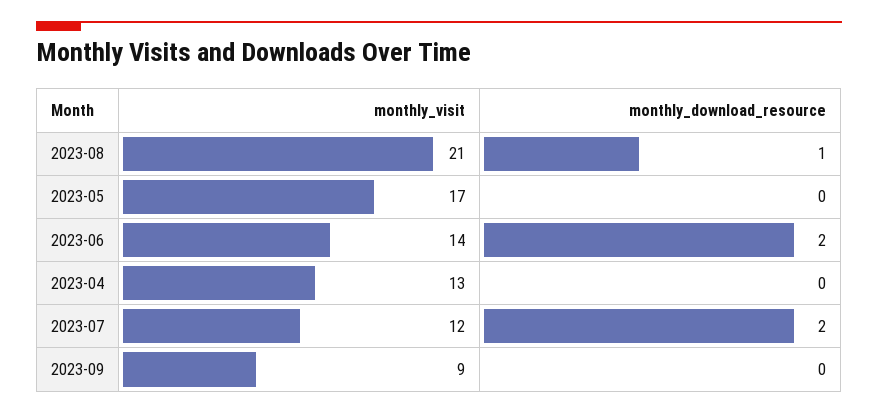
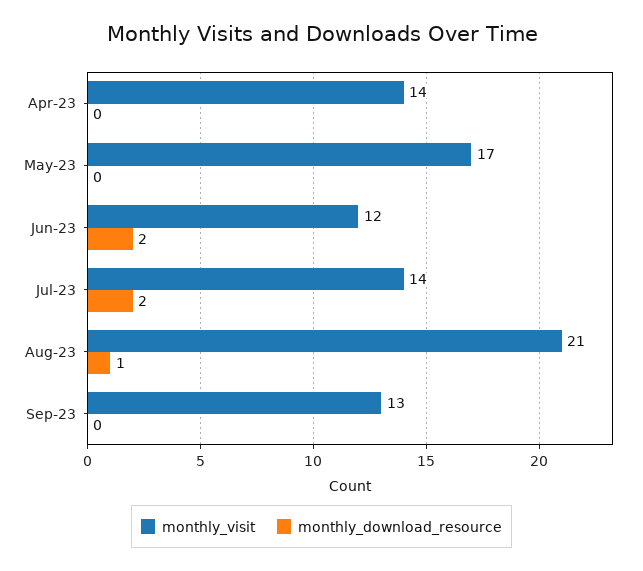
monthly_visit, 2023-06: 14 -> 12
monthly_visit, 2023-04: 13 -> 14
monthly_visit, 2023-07: 12 -> 14
monthly_visit, 2023-09: 9 -> 13

